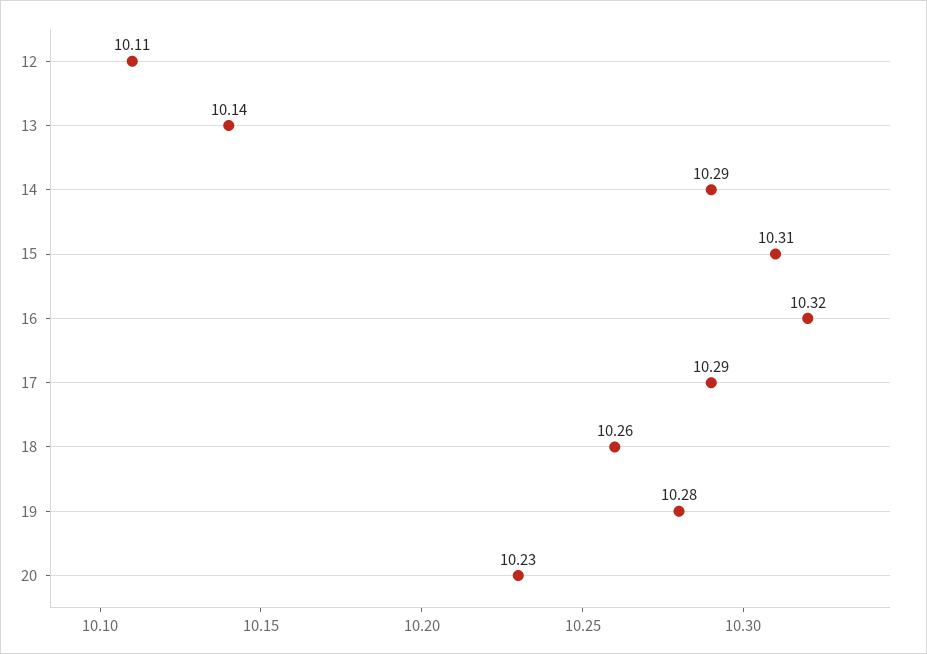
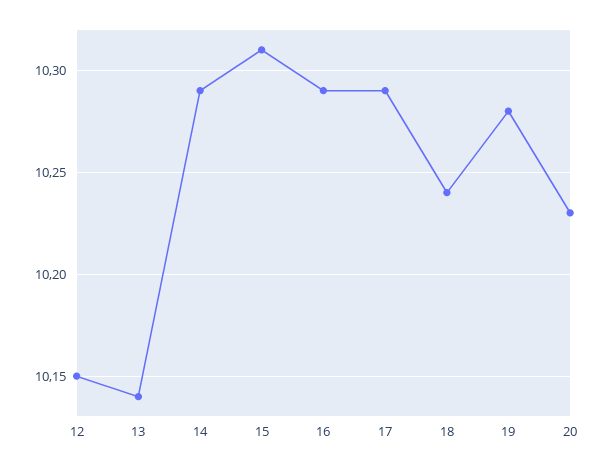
12: 10.11 -> 10.15
16: 10.32 -> 10.29
18: 10.26 -> 10.24

